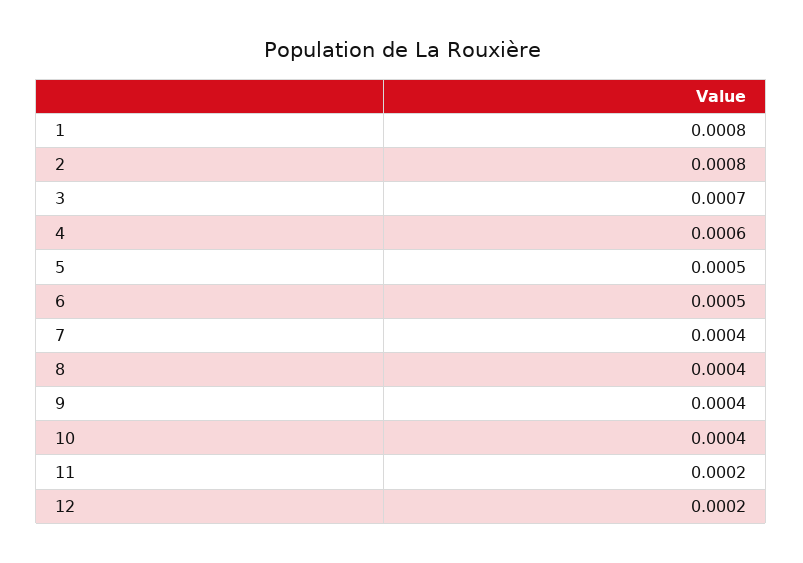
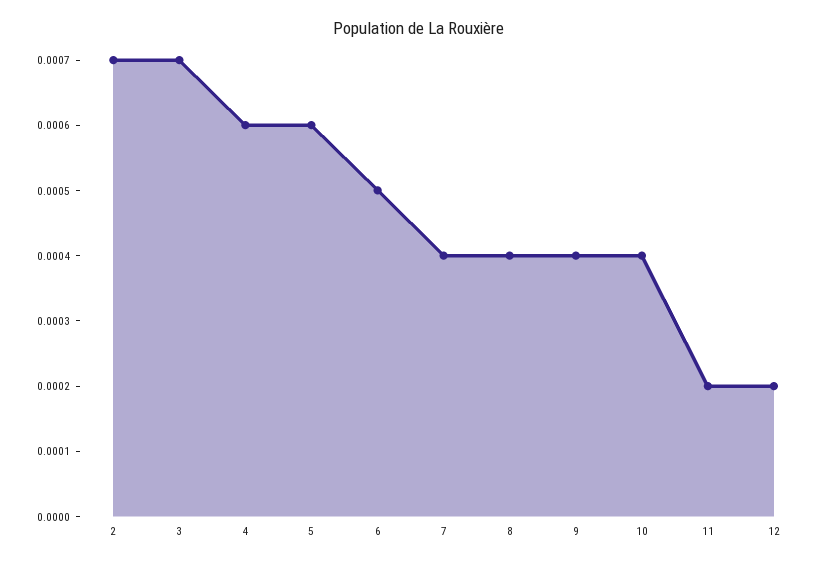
1: 0.0008 -> none
2: 0.0008 -> 0.0007
5: 0.0005 -> 0.0006

